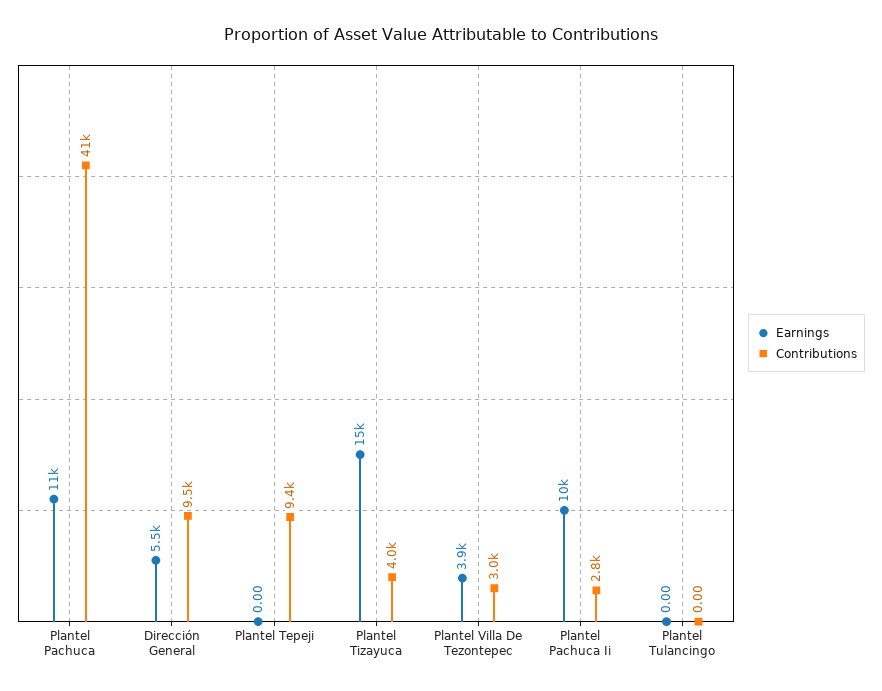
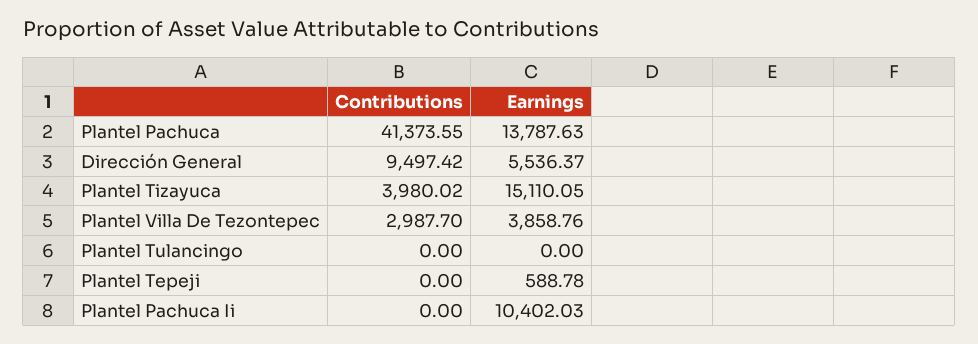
Earnings, Plantel Pachuca: 11000 -> 13787.63
Earnings, Plantel Tepeji: 0 -> 588.78
Contributions, Plantel Tepeji: 9400 -> 0
Contributions, Plantel Pachuca Ii: 2800 -> 0

